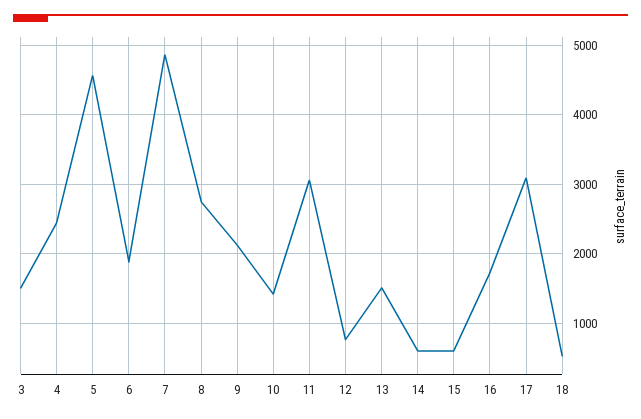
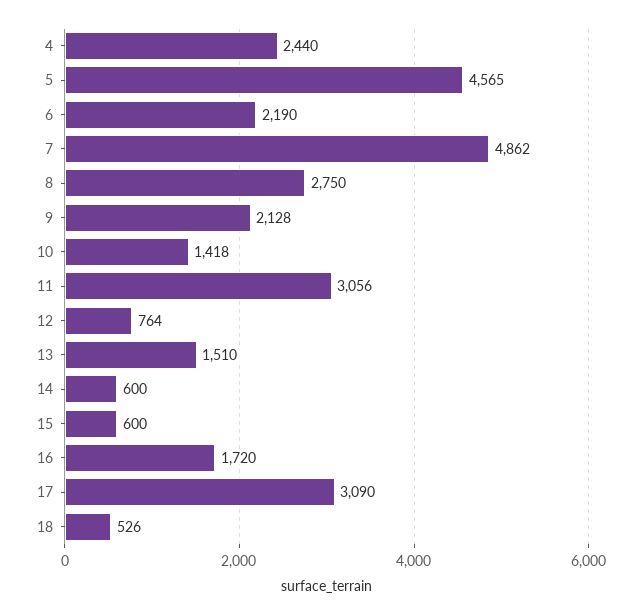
3: 1500 -> none
6: 1900 -> 2190

